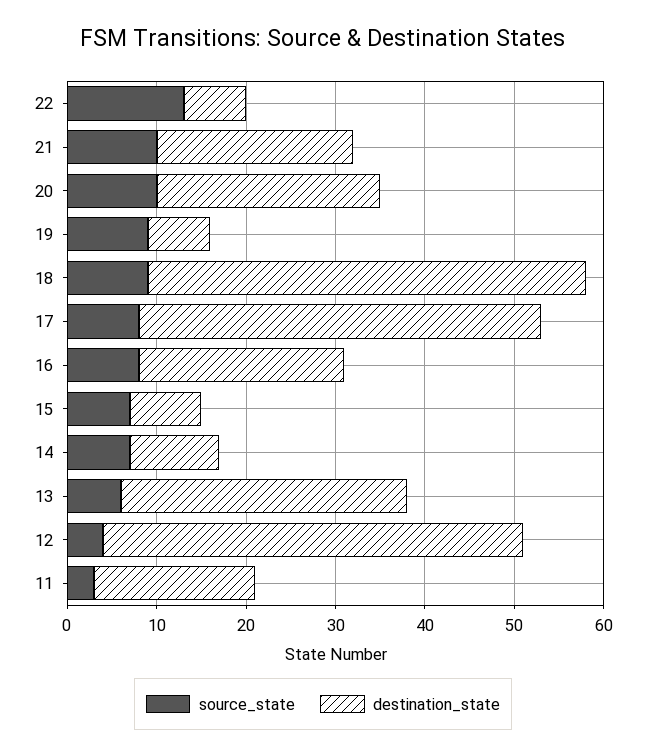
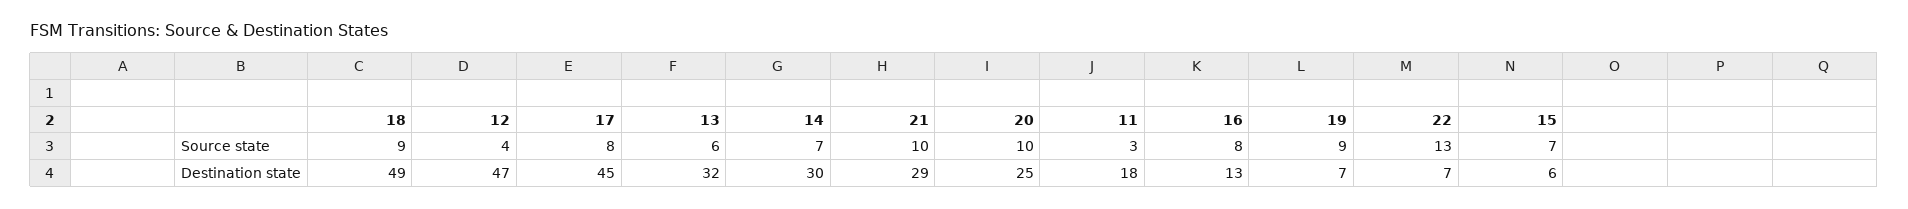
destination_state, 21: 22 -> 29
destination_state, 16: 23 -> 13
destination_state, 15: 8 -> 6
destination_state, 14: 10 -> 30

